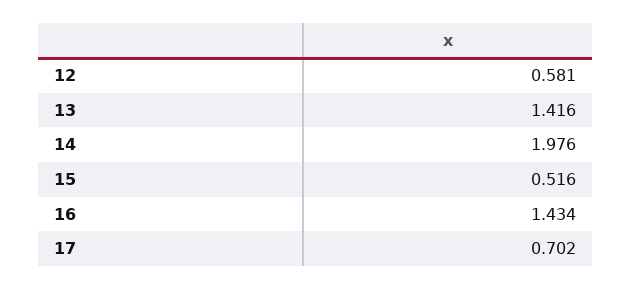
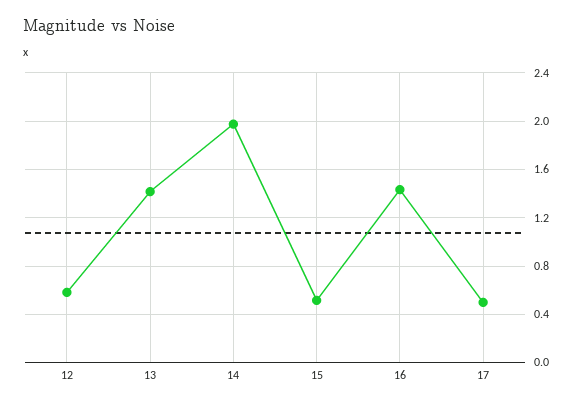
17: 0.702 -> 0.5

